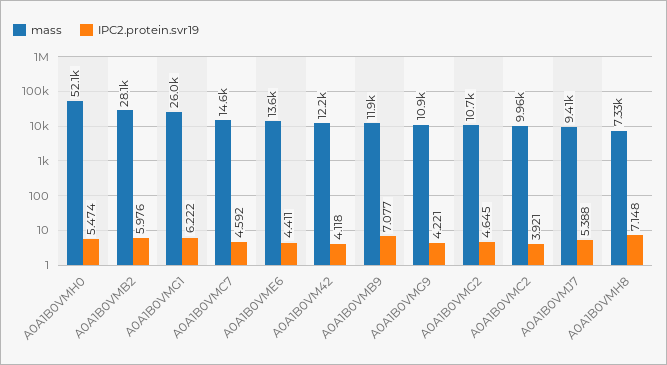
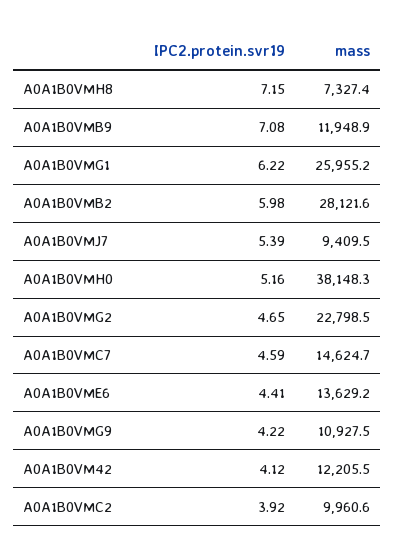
mass, A0A1B0VMH0: 52100 -> 38148.3
IPC2.protein.svr19, A0A1B0VMH0: 5.474 -> 5.16
mass, A0A1B0VMG2: 10700 -> 22798.5

